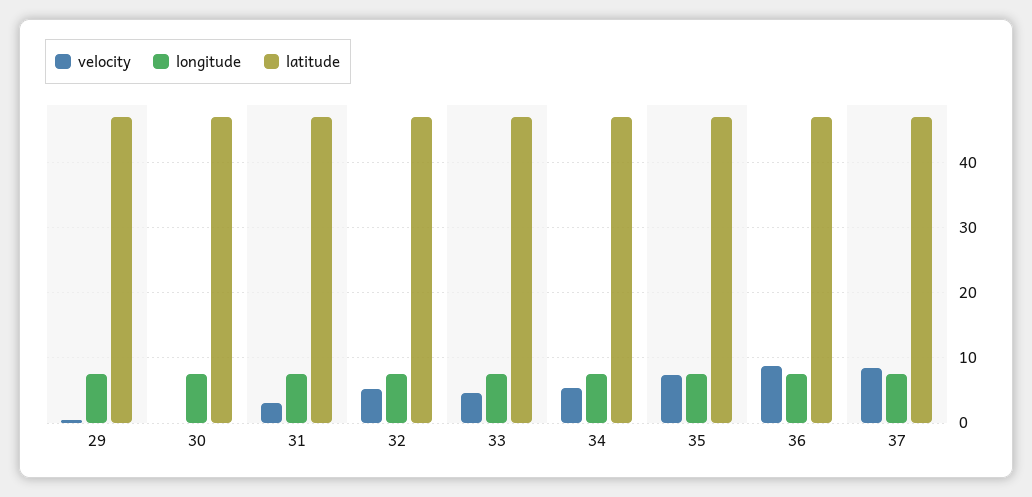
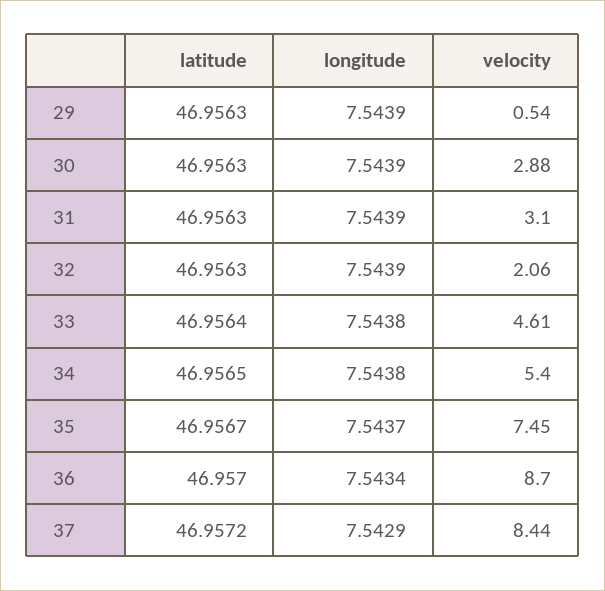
velocity, 30: 0 -> 2.88
velocity, 32: 5 -> 2.06

